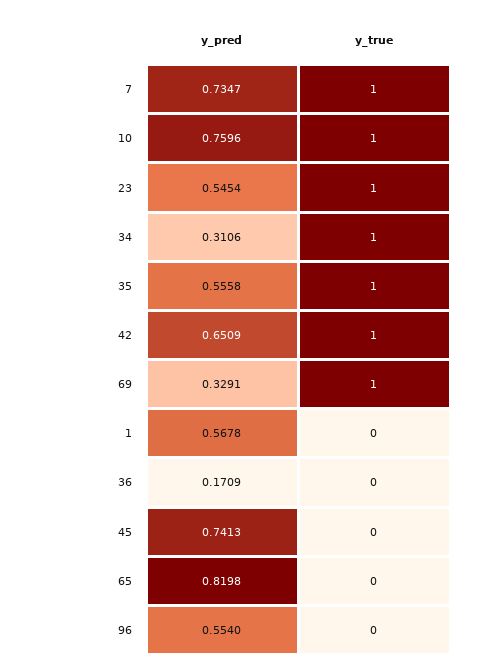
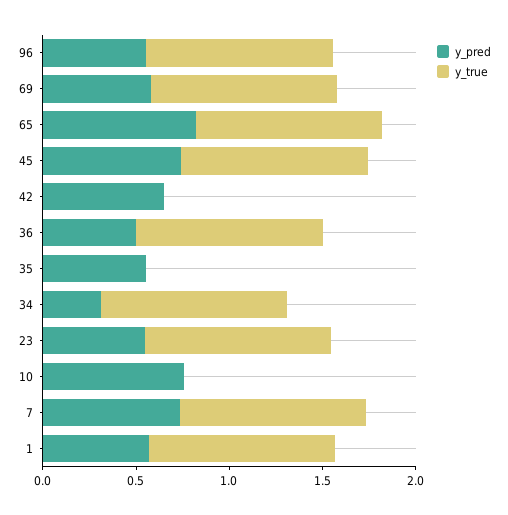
y_true, 10: 1 -> 0
y_true, 35: 1 -> 0
y_true, 42: 1 -> 0
y_pred, 69: 0.3291 -> 0.6
y_true, 1: 0 -> 1
y_pred, 36: 0.1709 -> 0.5
y_true, 36: 0 -> 1
y_true, 45: 0 -> 1
y_true, 65: 0 -> 1
y_true, 96: 0 -> 1

